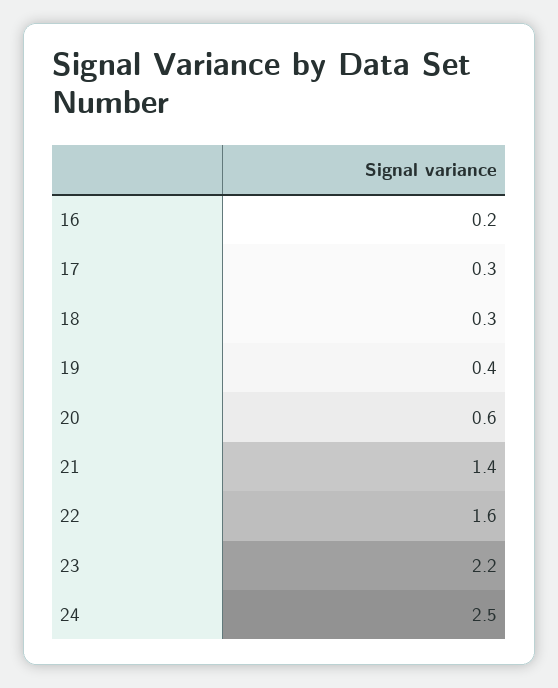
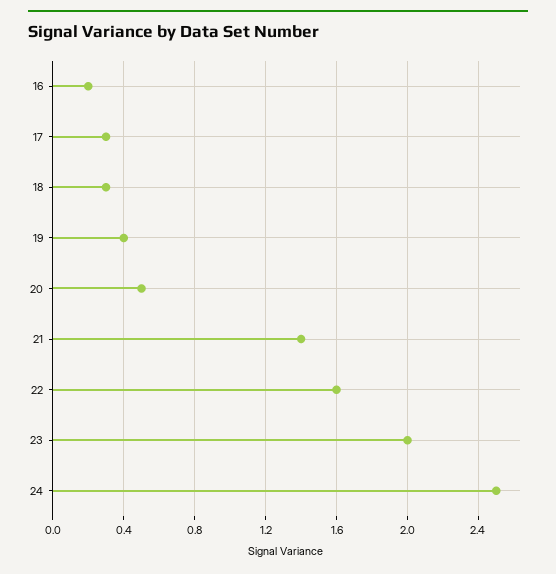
20: 0.6 -> 0.5
23: 2.2 -> 2

